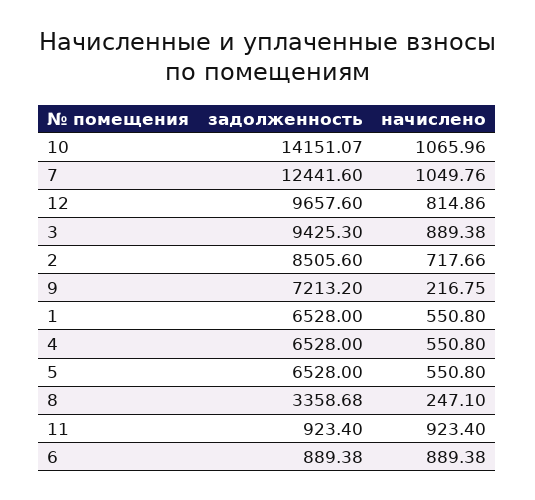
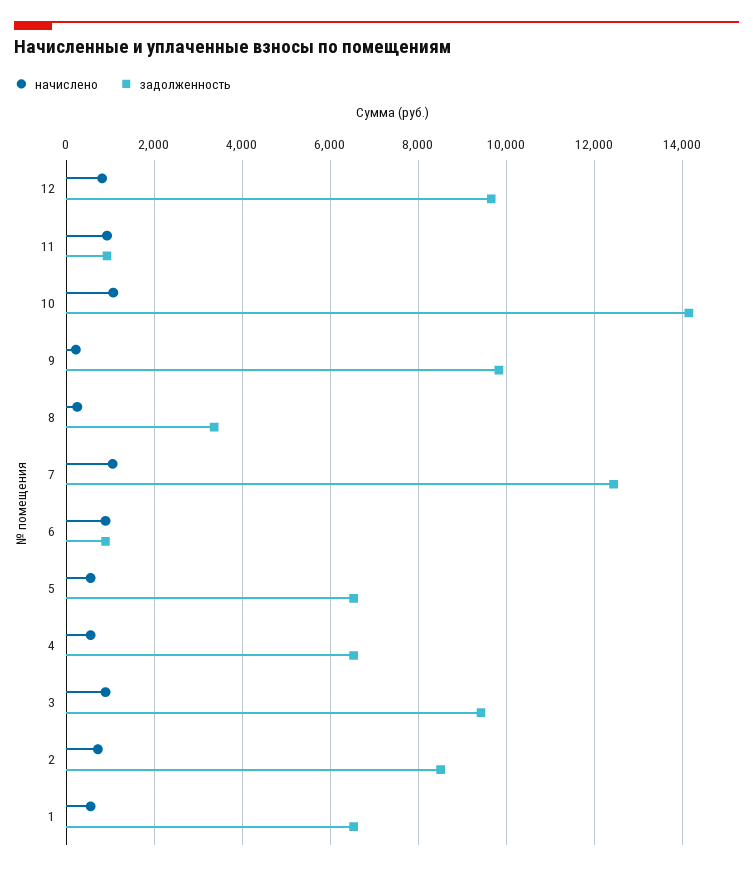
задолженность, 9: 7213.2 -> 9800

